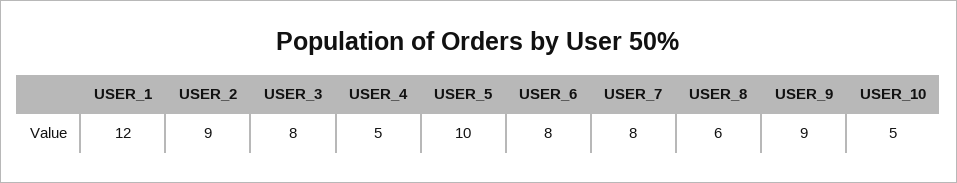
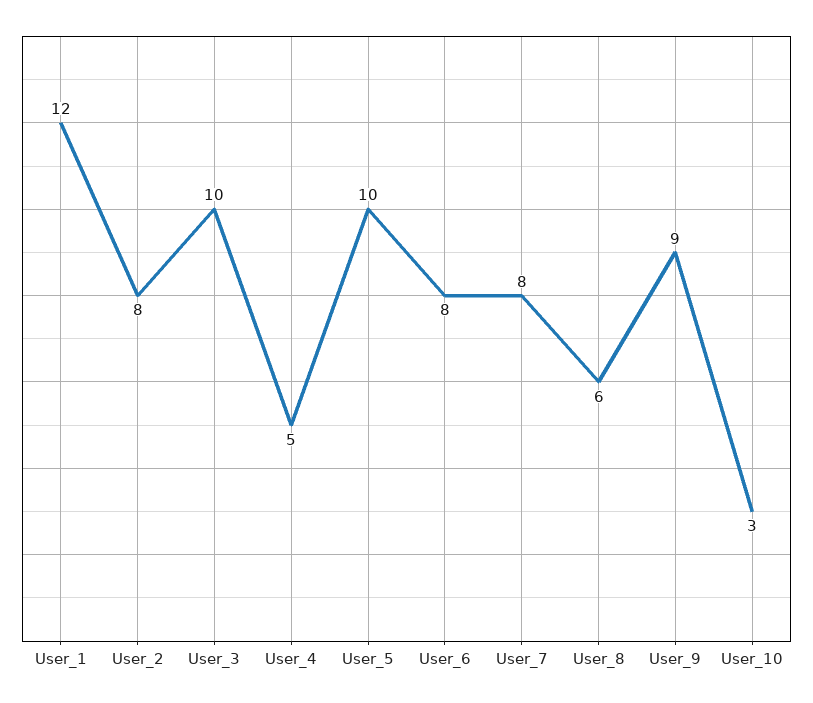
USER_2: 9 -> 8
USER_3: 8 -> 10
USER_10: 5 -> 3

